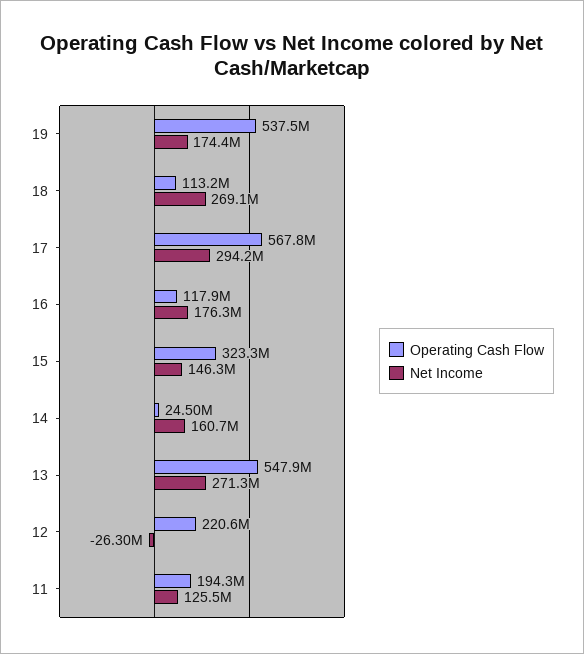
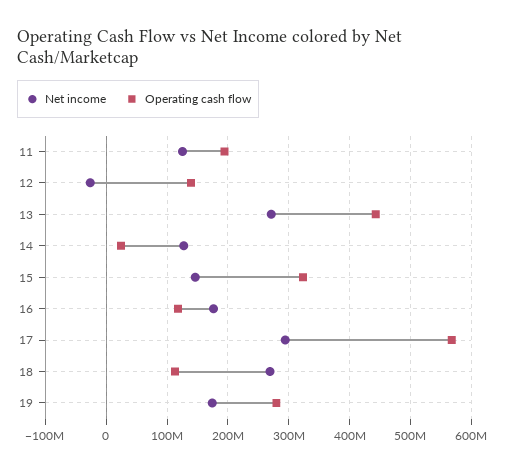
Operating Cash Flow, 19: 537500000 -> 280000000
Net Income, 14: 160700000 -> 130000000
Operating Cash Flow, 13: 547900000 -> 440000000
Operating Cash Flow, 12: 220600000 -> 140000000

